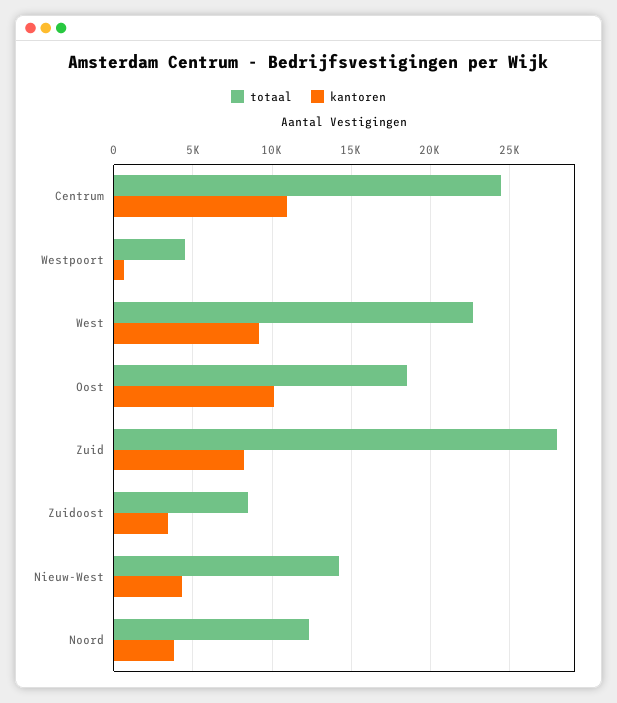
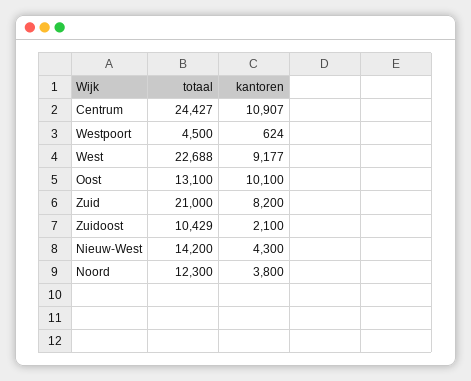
totaal, Oost: 18500 -> 13100
totaal, Zuid: 28000 -> 21000
totaal, Zuidoost: 8500 -> 10429
kantoren, Zuidoost: 3500 -> 2100

